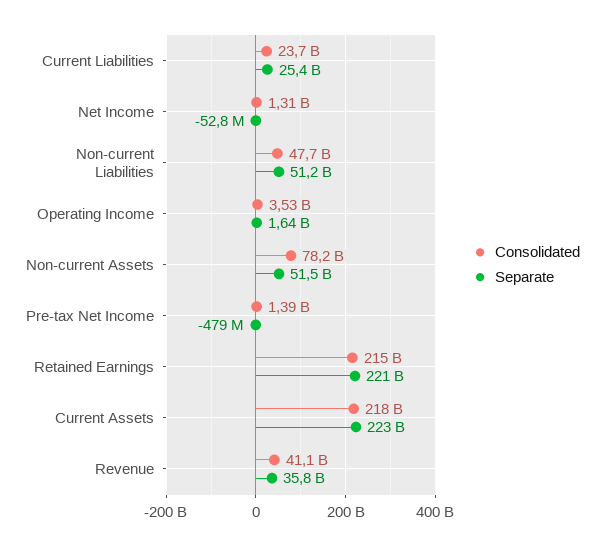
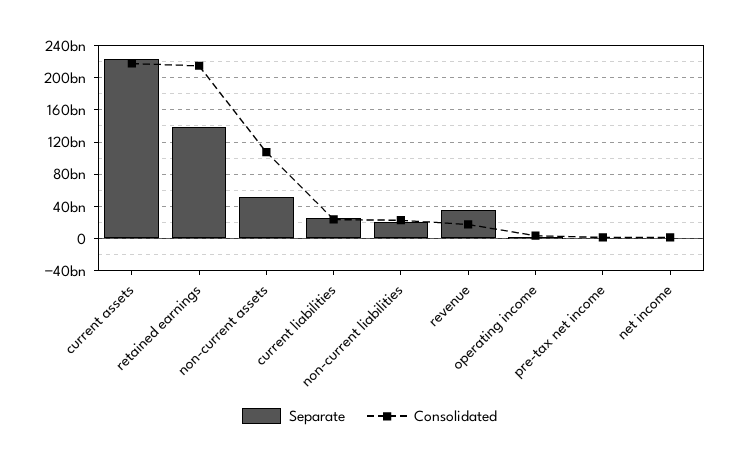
Consolidated, Non-current Liabilities: 47700000000 -> 20000000000
Separate, Non-current Liabilities: 51200000000 -> 20000000000
Consolidated, Non-current Assets: 78200000000 -> 110000000000
Separate, Retained Earnings: 221000000000 -> 140000000000
Consolidated, Revenue: 41100000000 -> 20000000000

